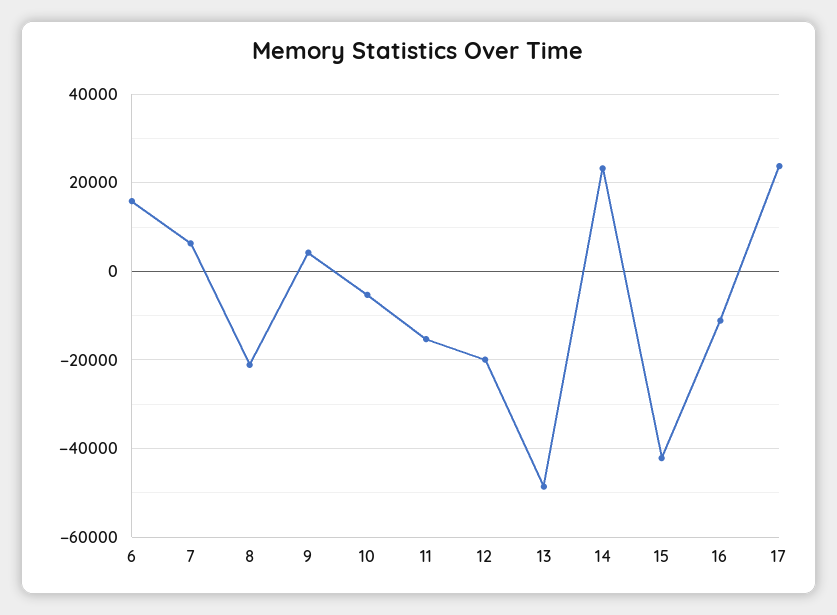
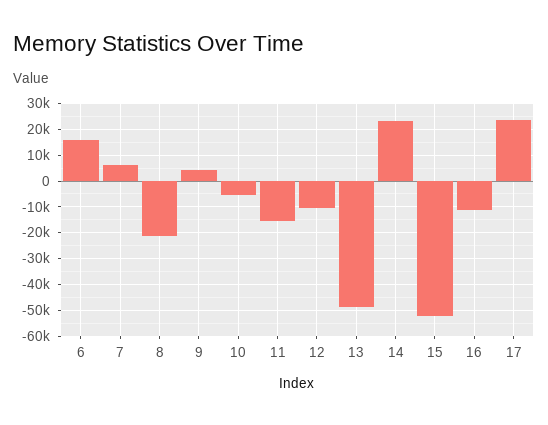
12: -20000 -> -10000
15: -42000 -> -52500

